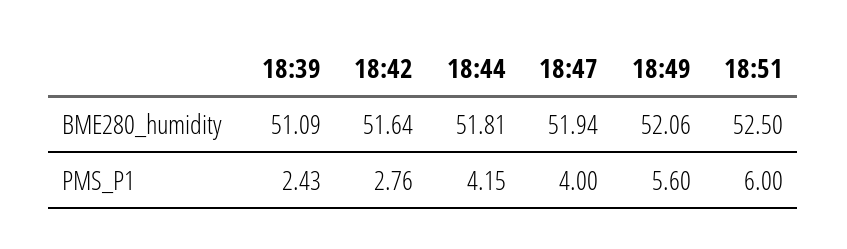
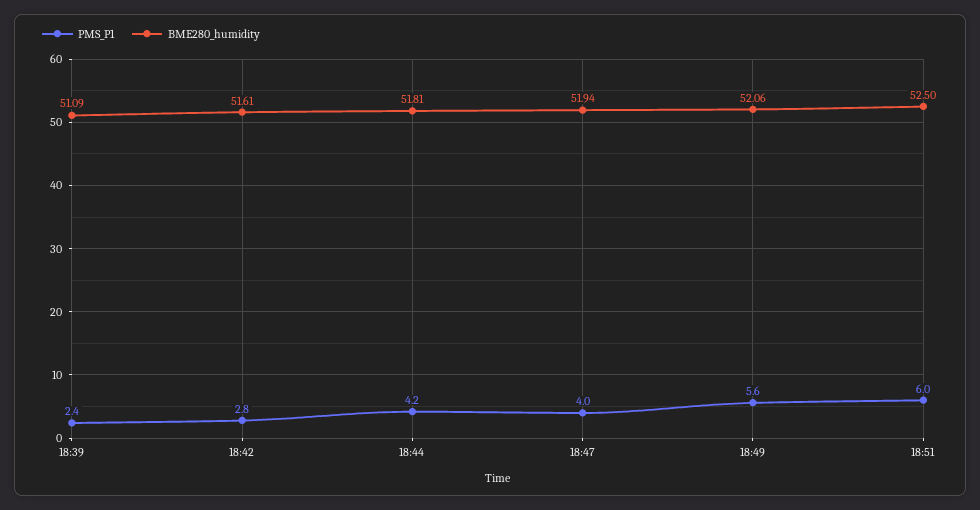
BME280_humidity, 18:42: 51.64 -> 51.61

